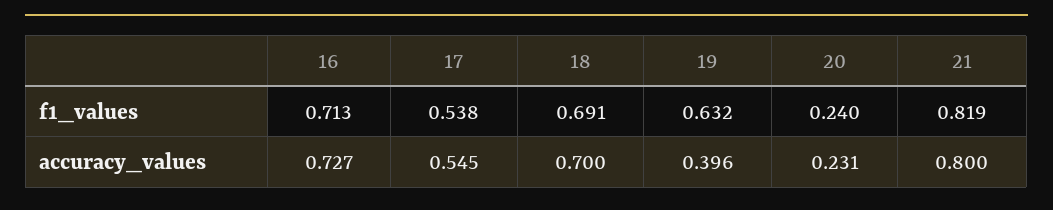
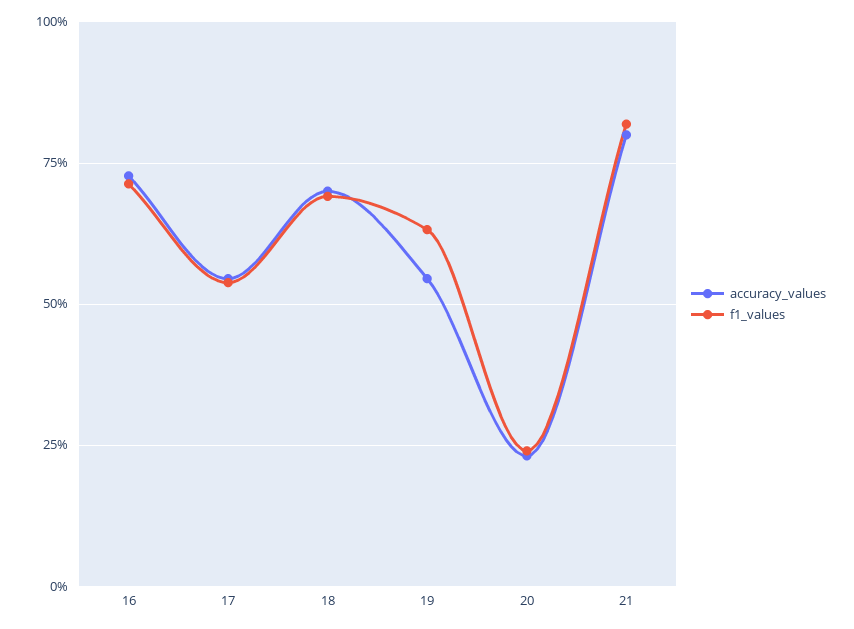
accuracy_values, 19: 0.396 -> 0.55

